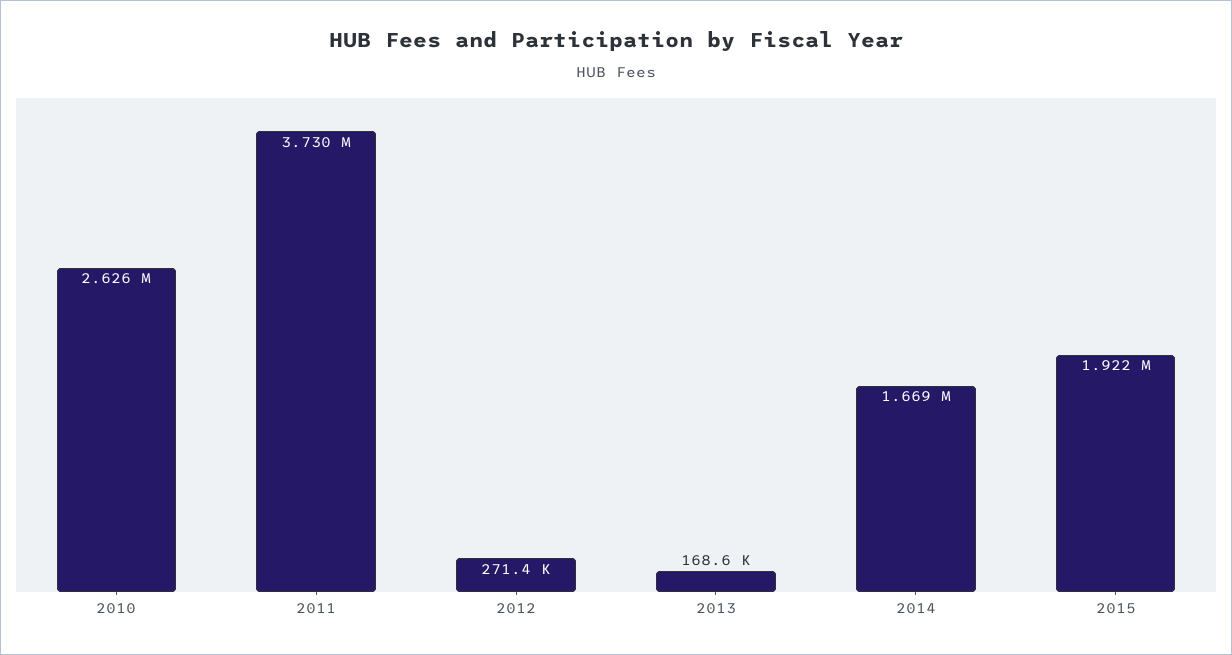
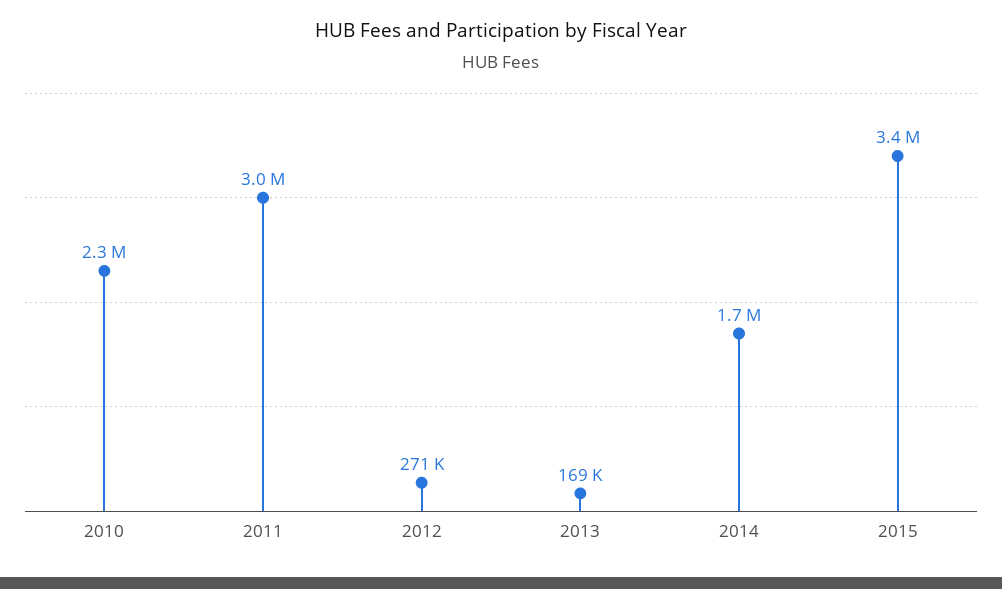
2010: 2626000 -> 2300000
2011: 3730000 -> 3000000
2015: 1922000 -> 3400000

